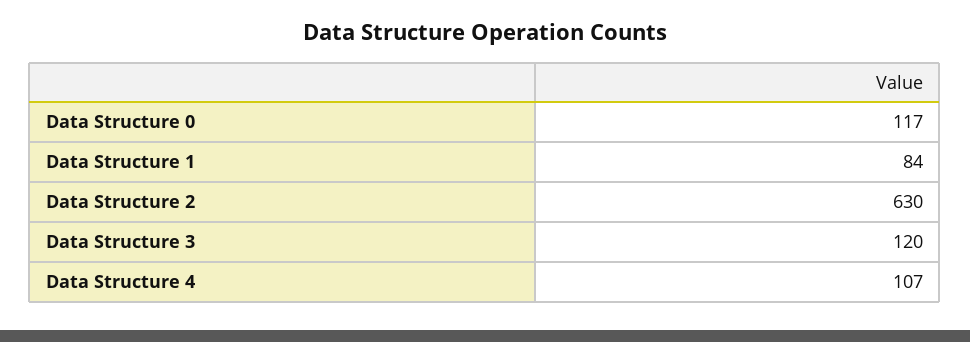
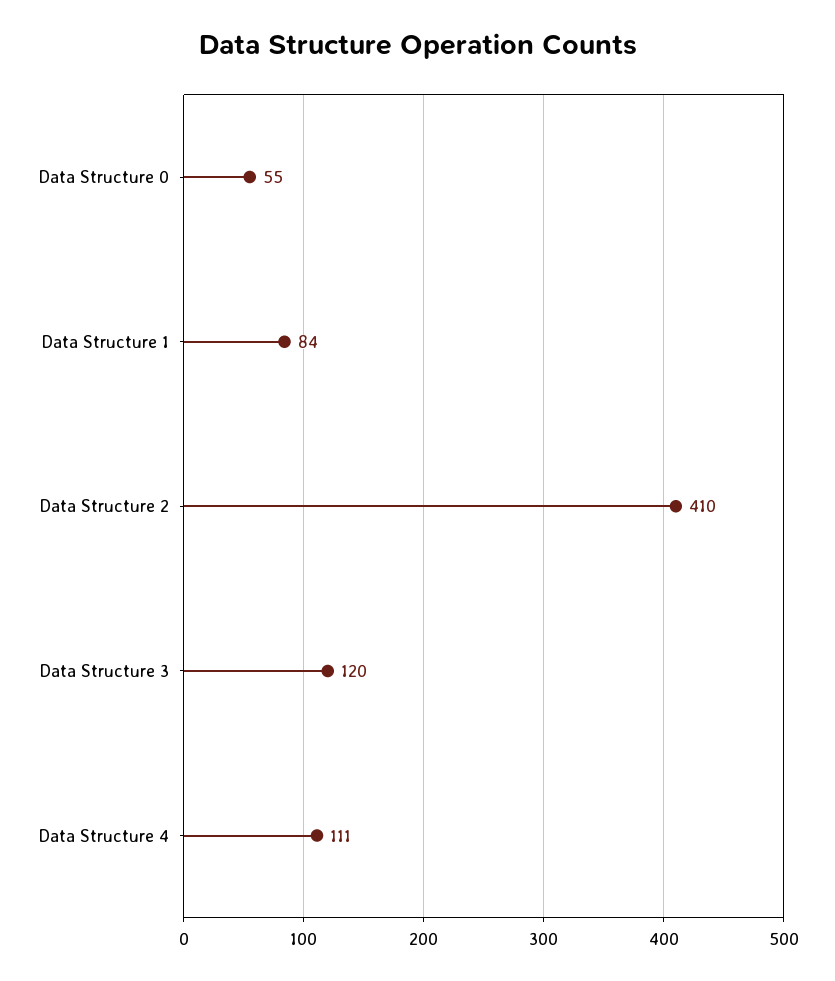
Data Structure 0: 117 -> 55
Data Structure 2: 630 -> 410
Data Structure 4: 107 -> 111

